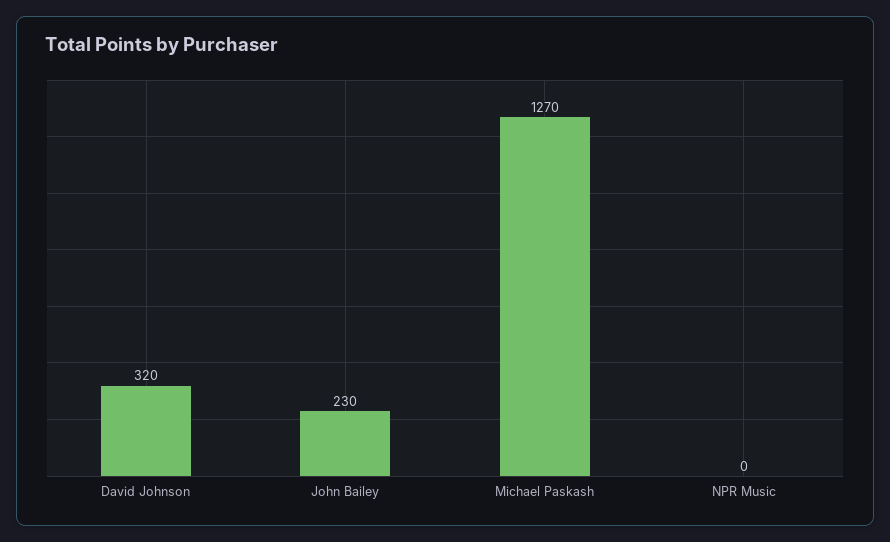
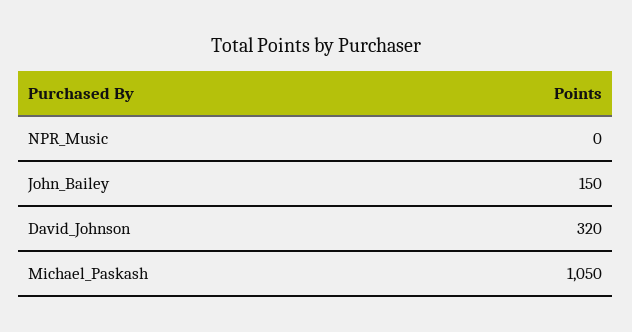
John Bailey: 230 -> 150
Michael Paskash: 1270 -> 1050

